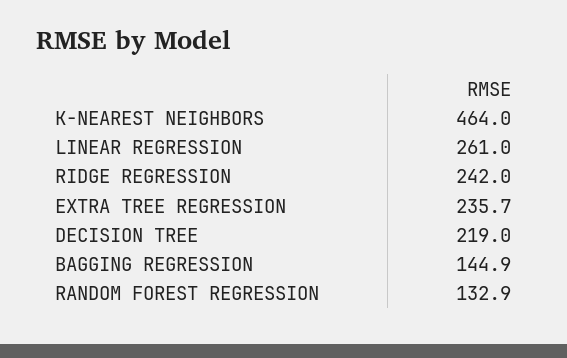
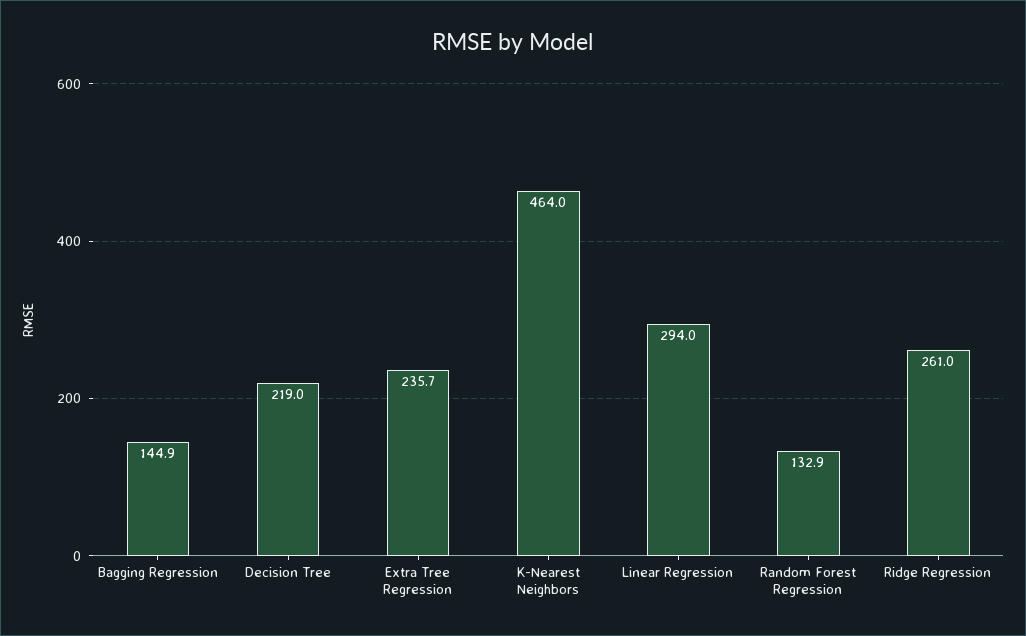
LINEAR REGRESSION: 261 -> 294
RIDGE REGRESSION: 242 -> 261

